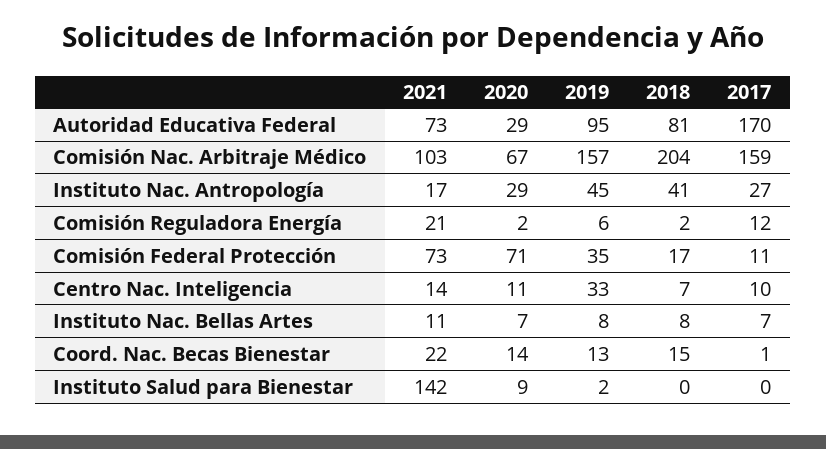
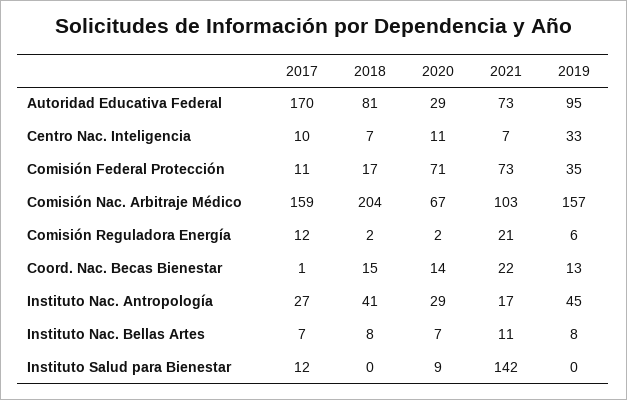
2021, Centro Nac. Inteligencia: 14 -> 7
2019, Instituto Salud para Bienestar: 2 -> 0
2017, Instituto Salud para Bienestar: 0 -> 12

